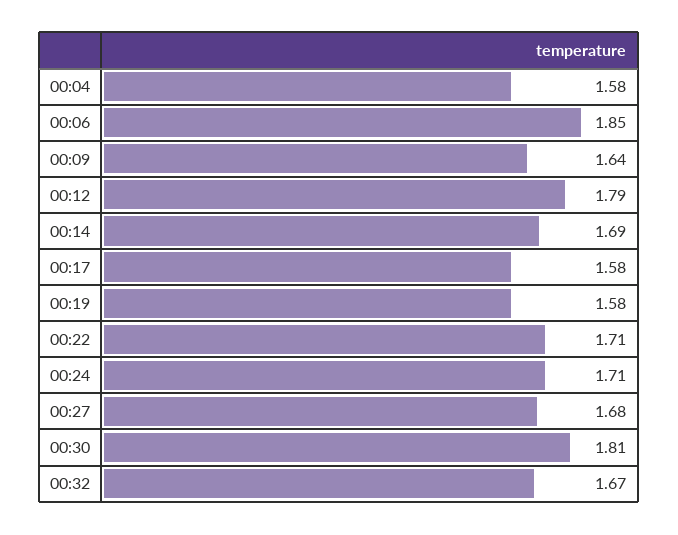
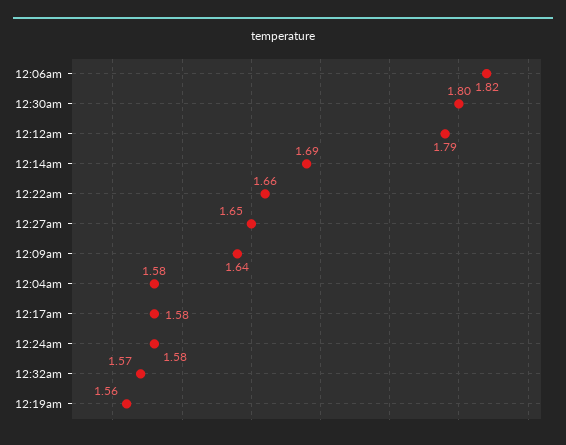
00:06: 1.85 -> 1.82
00:19: 1.58 -> 1.56
00:22: 1.71 -> 1.66
00:24: 1.71 -> 1.58
00:27: 1.68 -> 1.65
00:30: 1.81 -> 1.8
00:32: 1.67 -> 1.57

